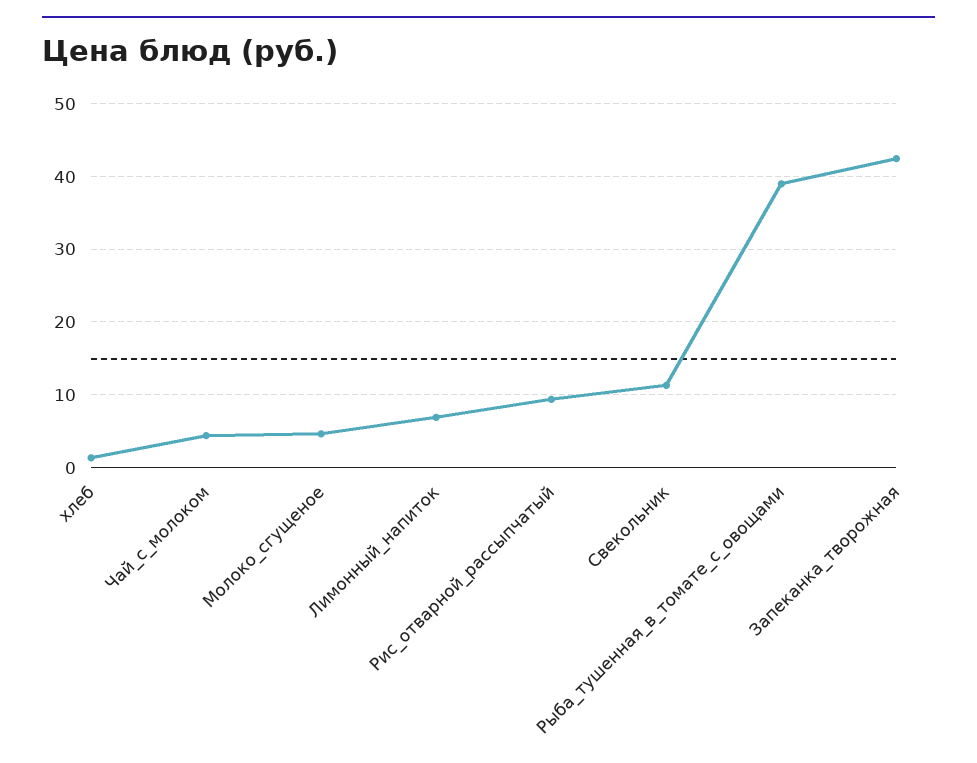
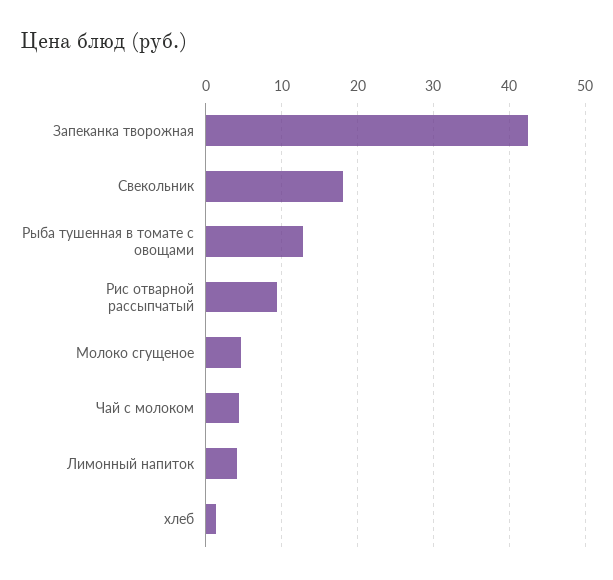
Лимонный_напиток: 7 -> 4
Свекольник: 11 -> 18
Рыба_тушенная_в_томате_с_овощами: 39 -> 13

